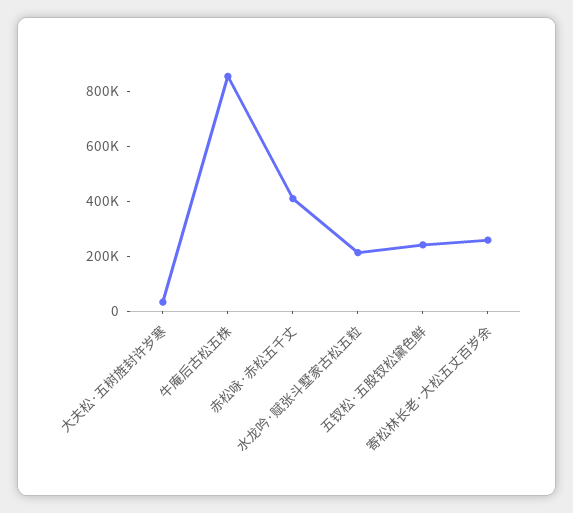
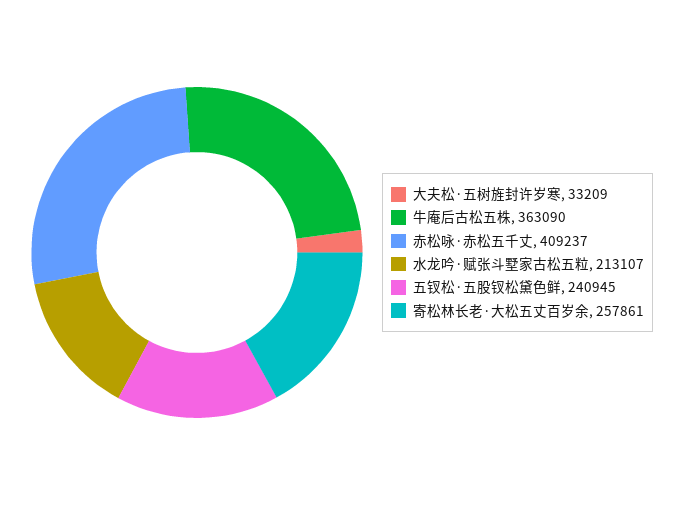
牛庵后古松五株: 850000 -> 363090

